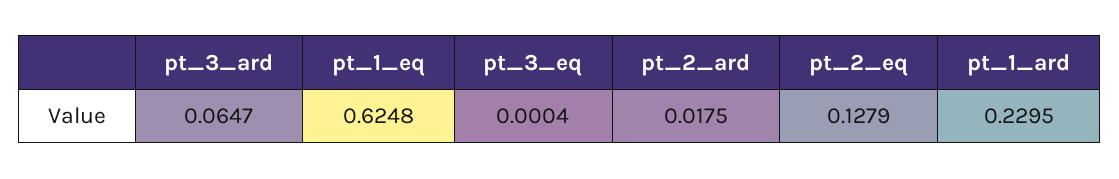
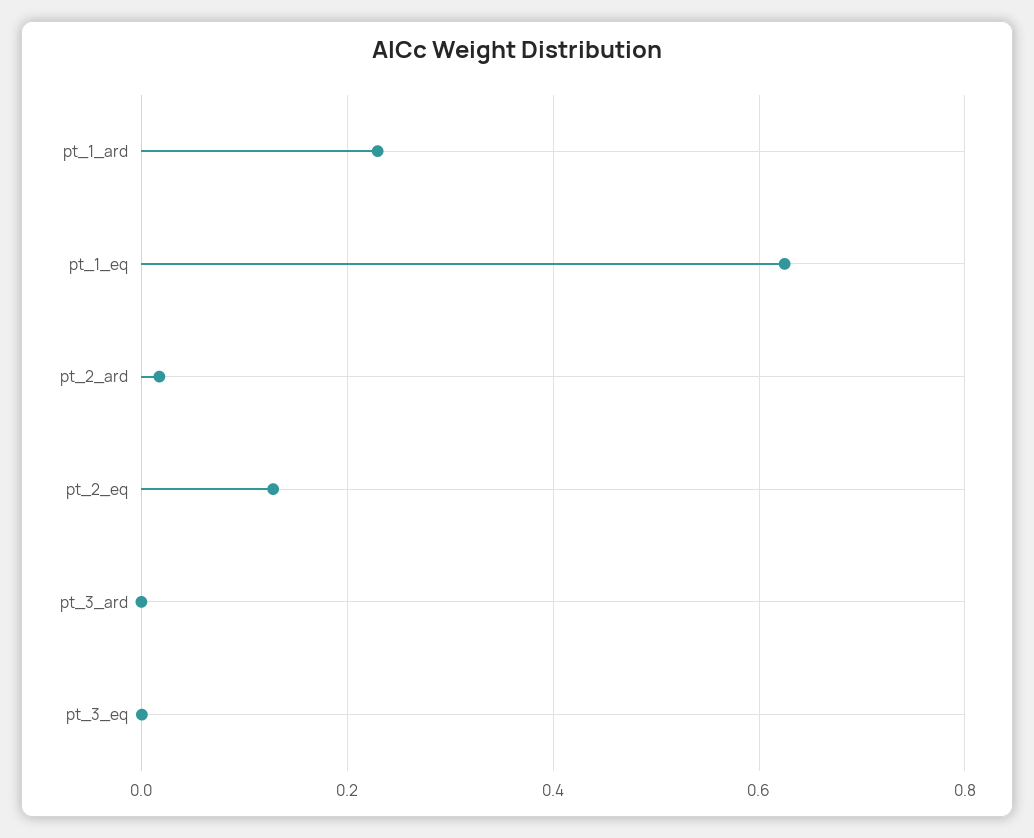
pt_3_ard: 0.0647 -> 0

